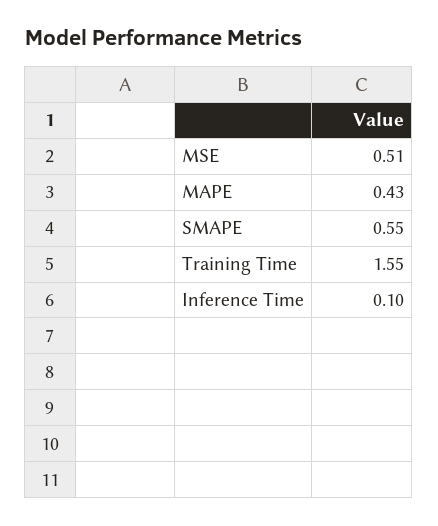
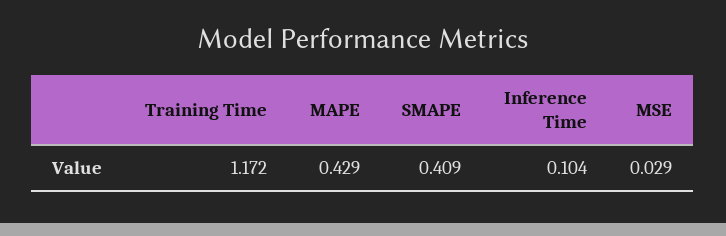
MSE: 0.51 -> 0.029
SMAPE: 0.55 -> 0.409
Training Time: 1.55 -> 1.172

